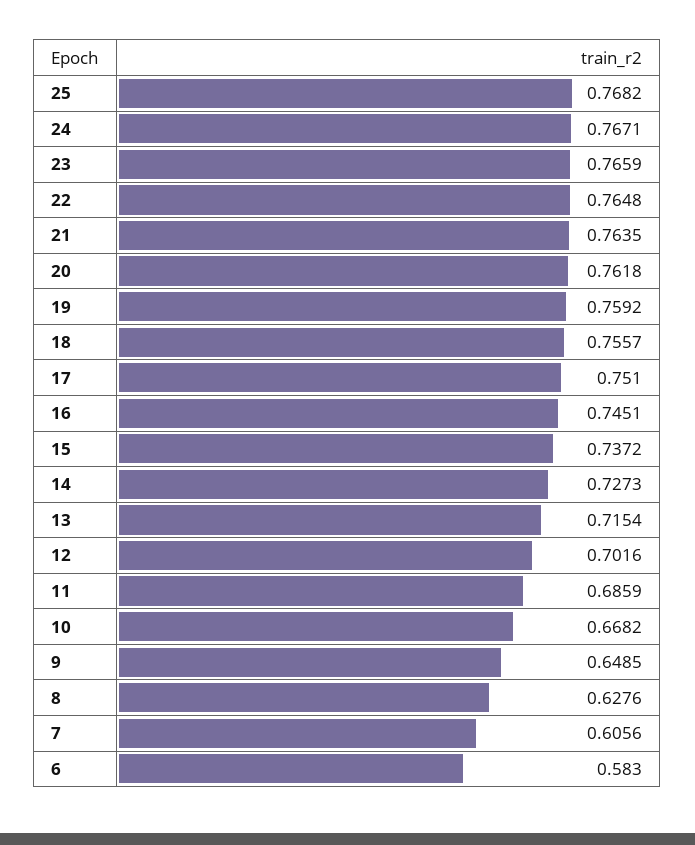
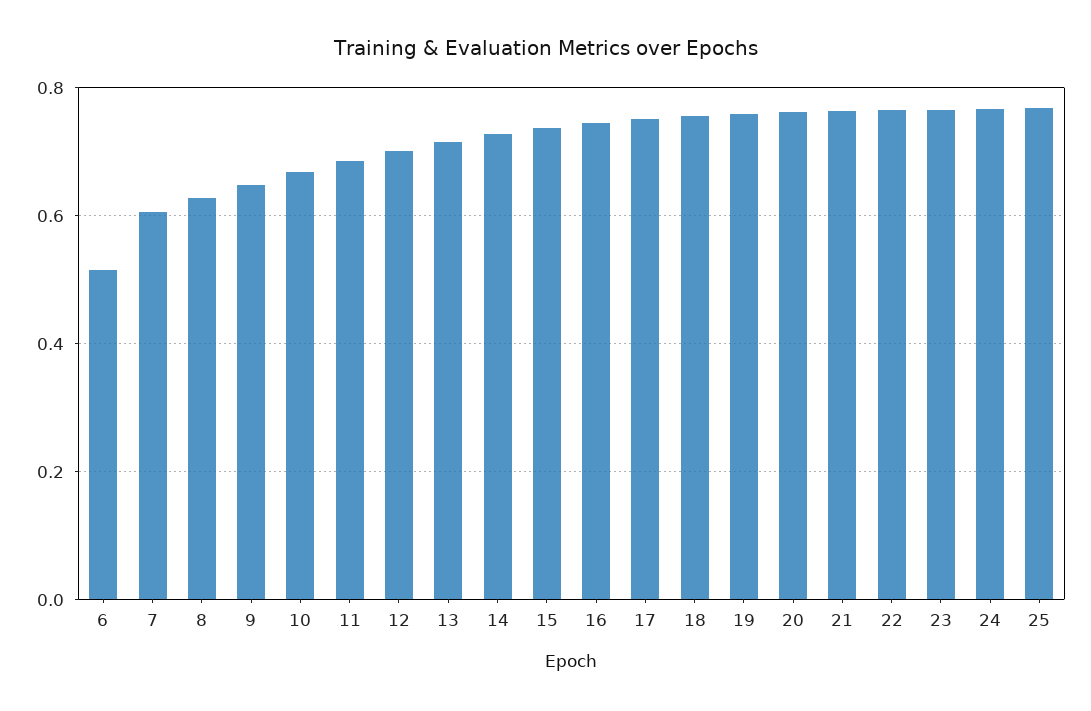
6: 0.583 -> 0.52

